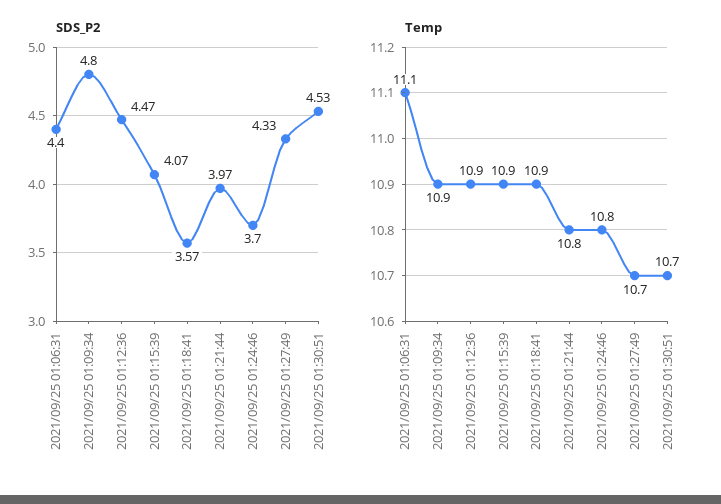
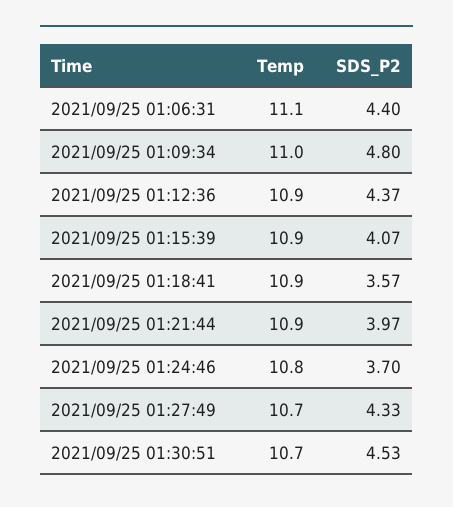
SDS_P2, 2021/09/25 01:12:36: 4.47 -> 4.37
Temp, 2021/09/25 01:09:34: 10.9 -> 11
Temp, 2021/09/25 01:21:44: 10.8 -> 10.9

